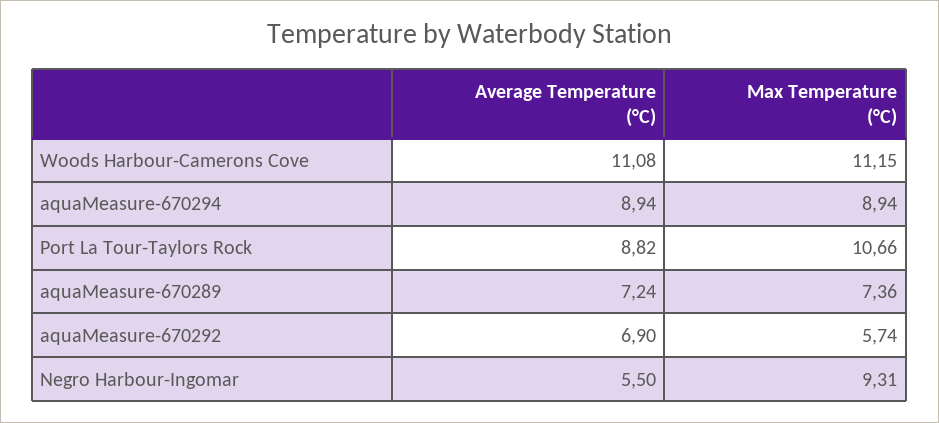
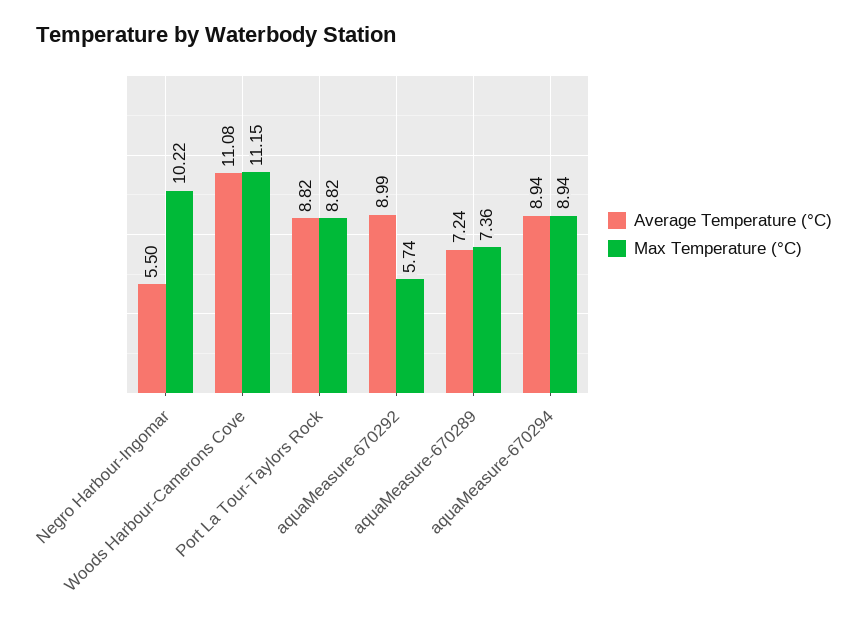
Max Temperature (°C), Port La Tour-Taylors Rock: 10.66 -> 8.82
Average Temperature (°C), aquaMeasure-670292: 6.9 -> 8.99
Max Temperature (°C), Negro Harbour-Ingomar: 9.31 -> 10.22

